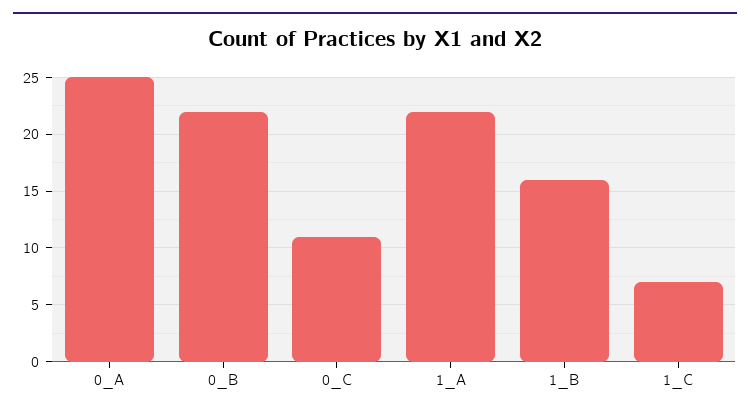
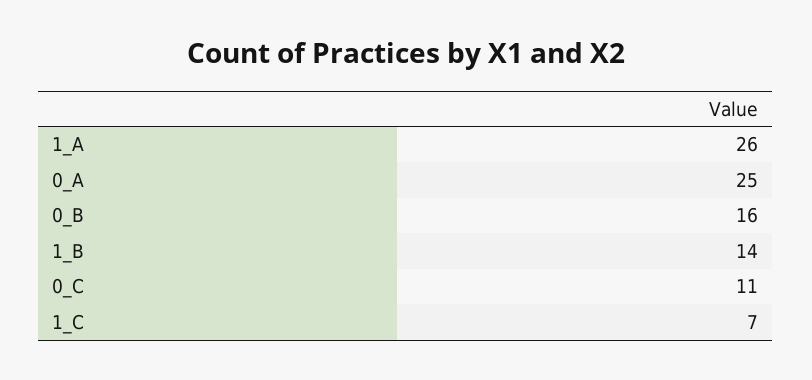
0_B: 22 -> 16
1_A: 22 -> 26
1_B: 16 -> 14

